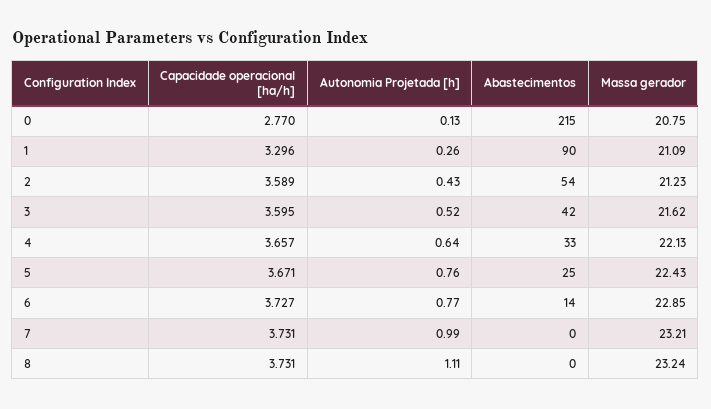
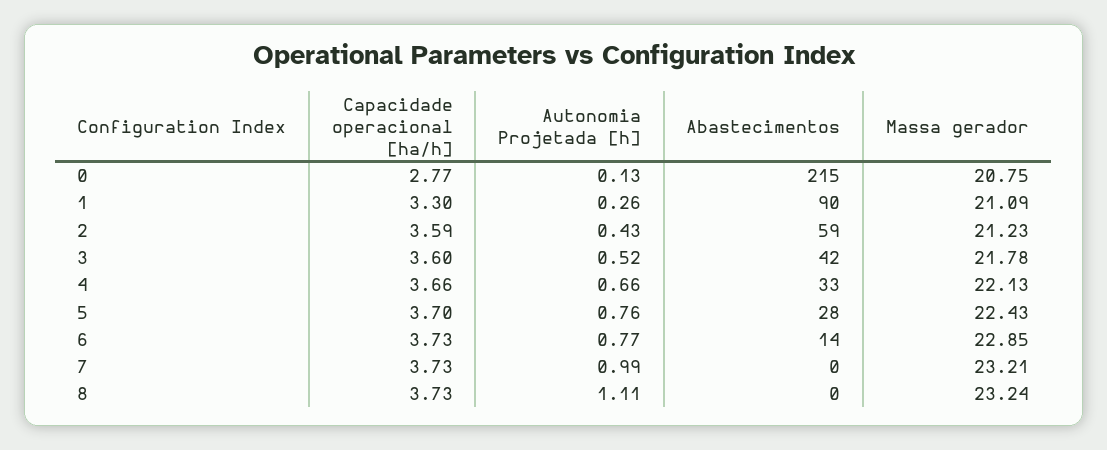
Abastecimentos, 2: 54 -> 59
Massa gerador, 3: 21.62 -> 21.78
Autonomia Projetada [h], 4: 0.64 -> 0.66
Capacidade operacional [ha/h], 5: 3.671 -> 3.7
Abastecimentos, 5: 25 -> 28

